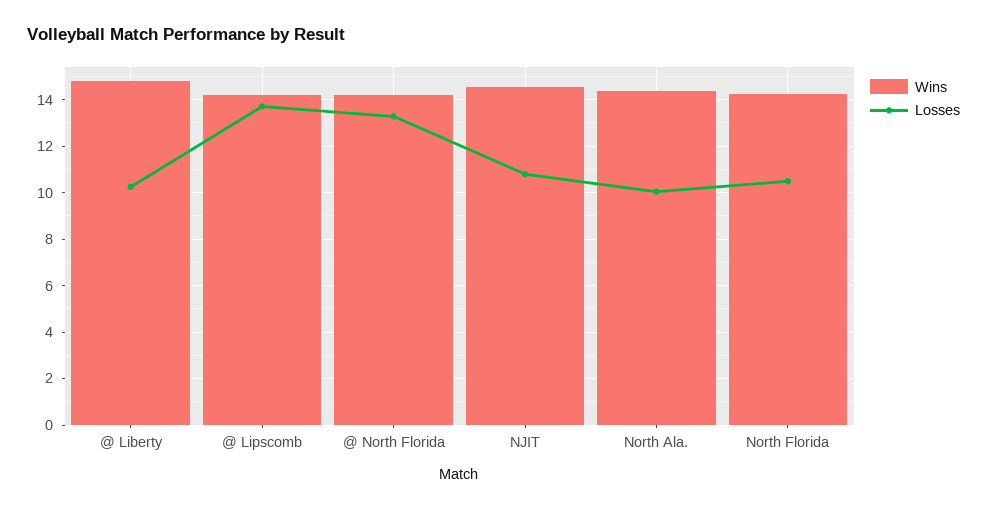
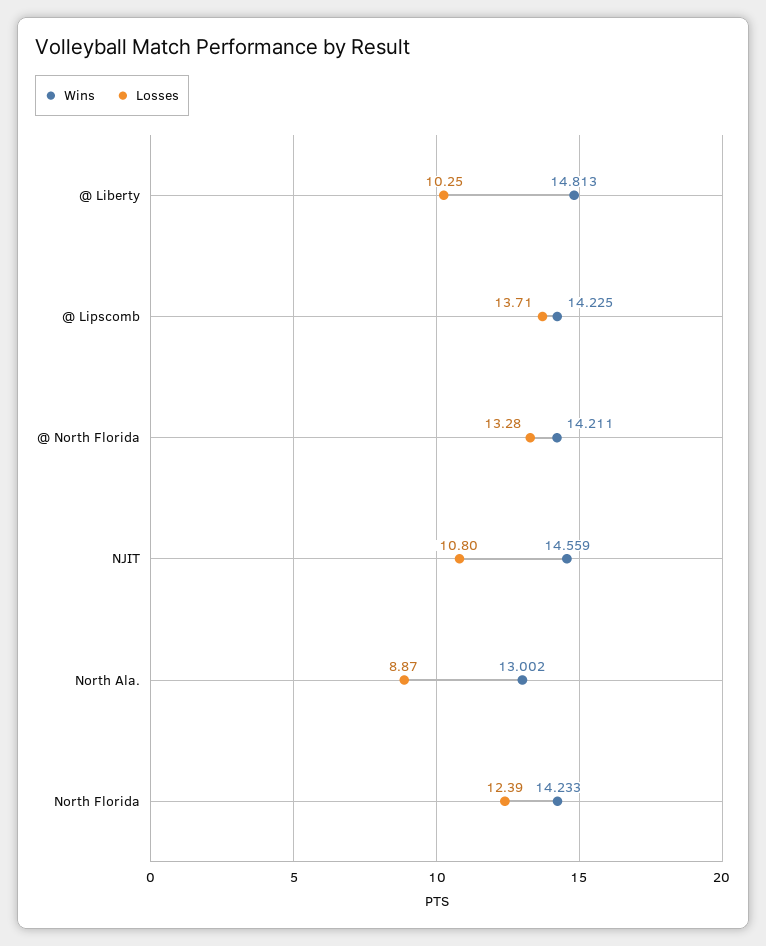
Wins, North Ala.: 14.5 -> 13.002
Losses, North Ala.: 10 -> 8.87
Losses, North Florida: 10.5 -> 12.39

